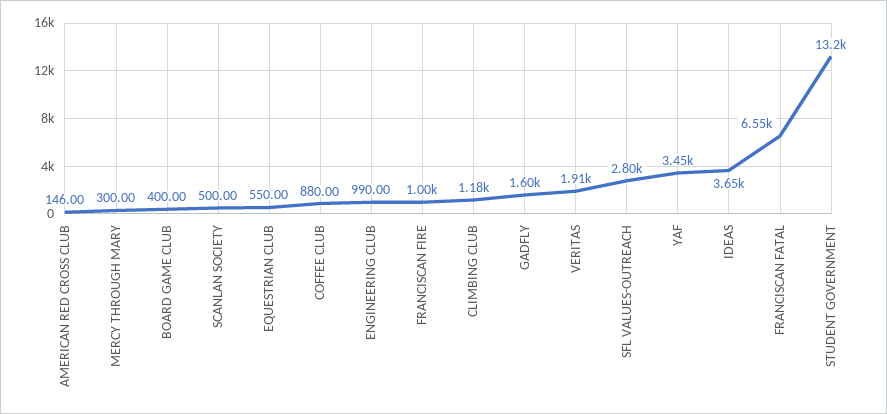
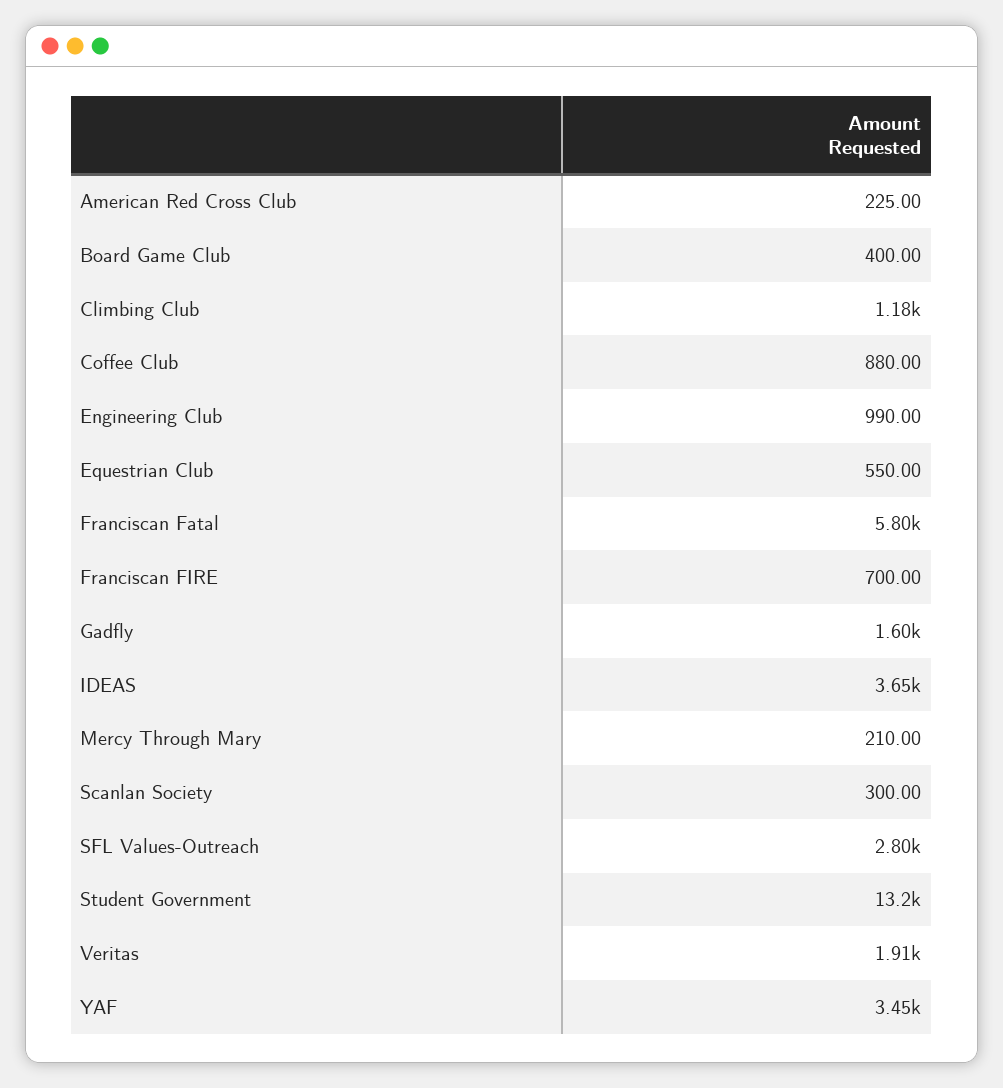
AMERICAN RED CROSS CLUB: 146 -> 225
MERCY THROUGH MARY: 300 -> 210
SCANLAN SOCIETY: 500 -> 300
FRANCISCAN FIRE: 1000 -> 700
FRANCISCAN FATAL: 6550 -> 5800

